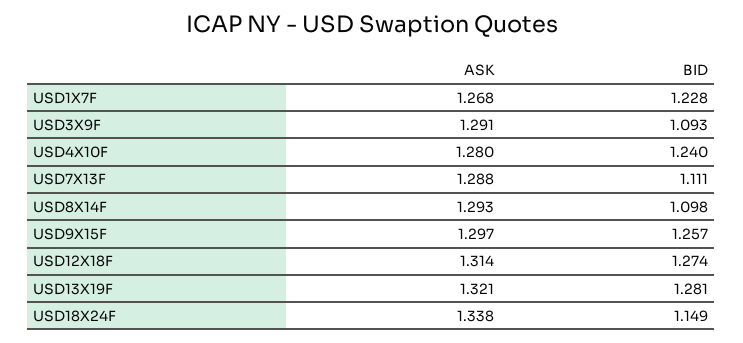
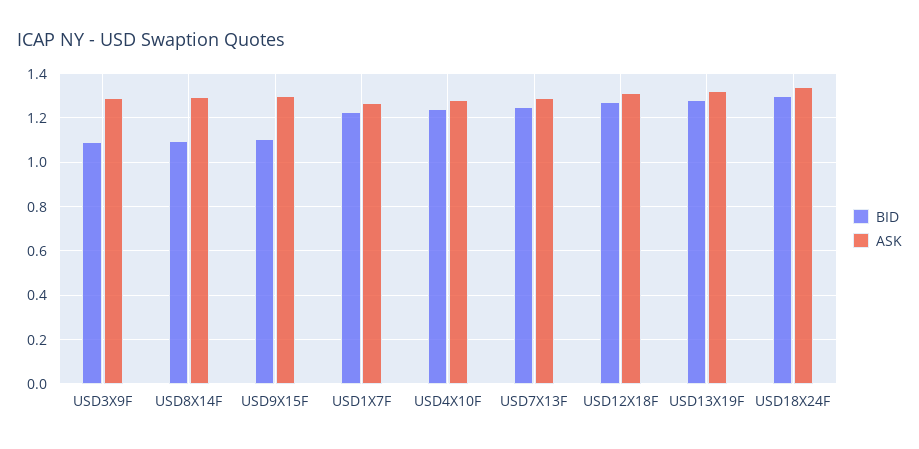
BID, USD7X13F: 1.111 -> 1.25
BID, USD9X15F: 1.257 -> 1.1
BID, USD18X24F: 1.149 -> 1.3

